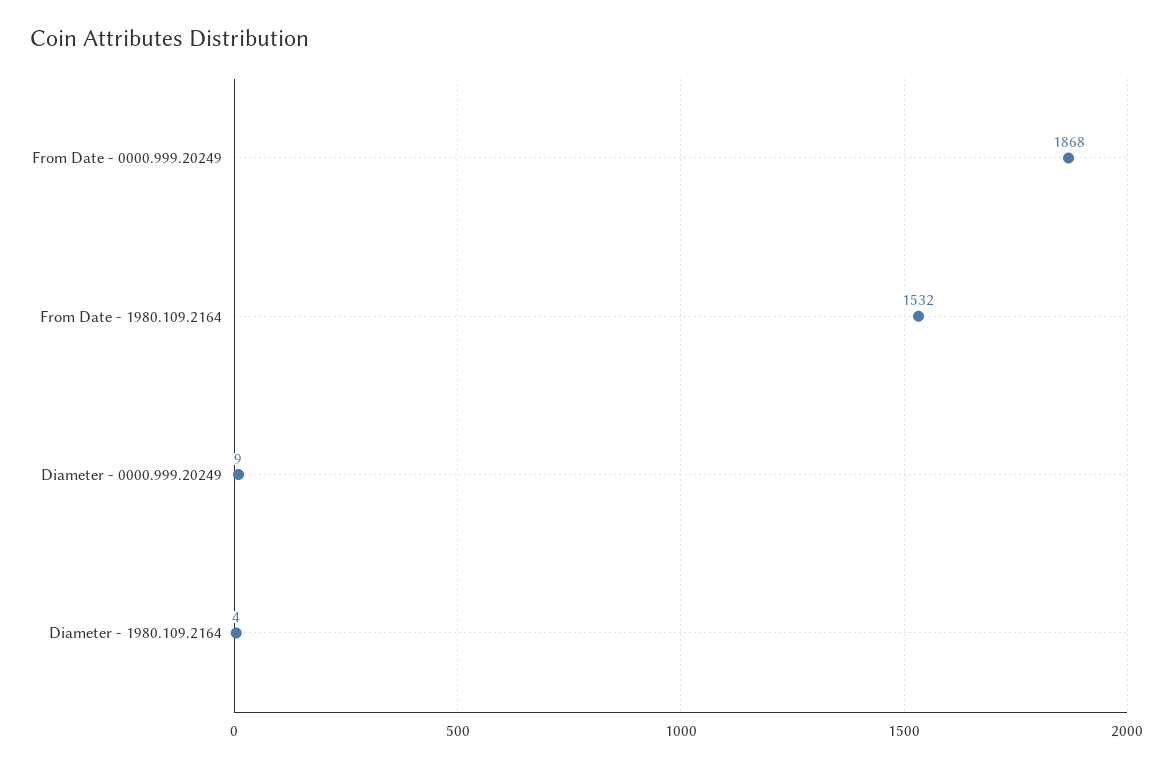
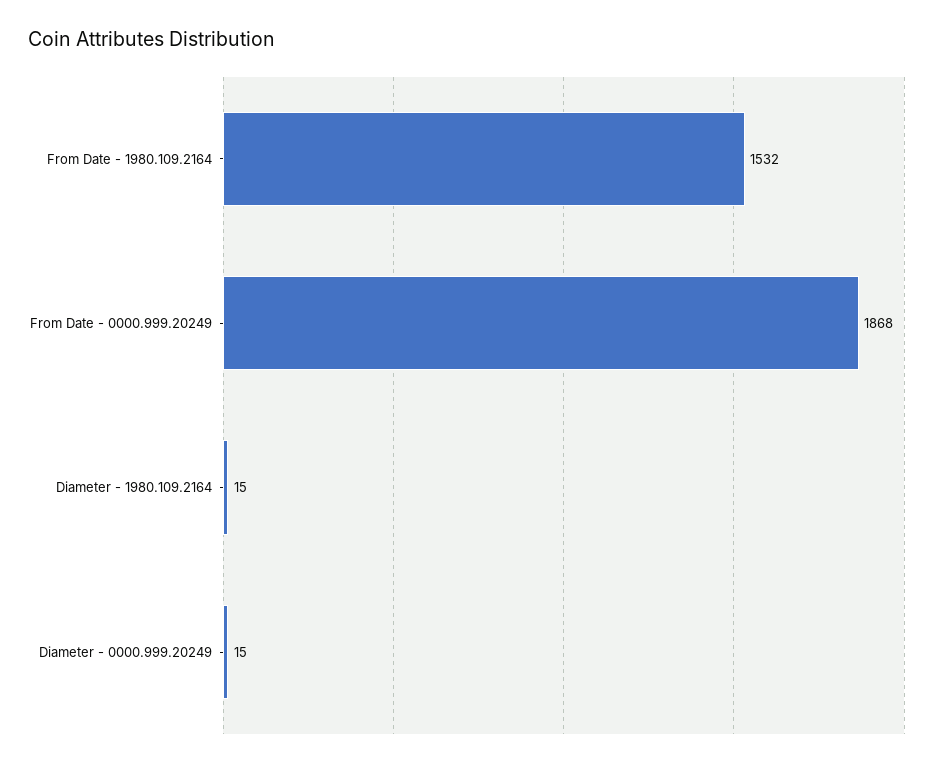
Diameter - 0000.999.20249: 9 -> 15
Diameter - 1980.109.2164: 4 -> 15

